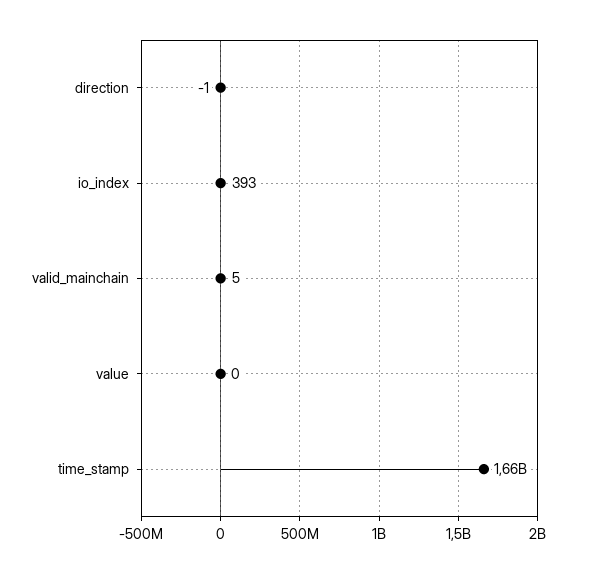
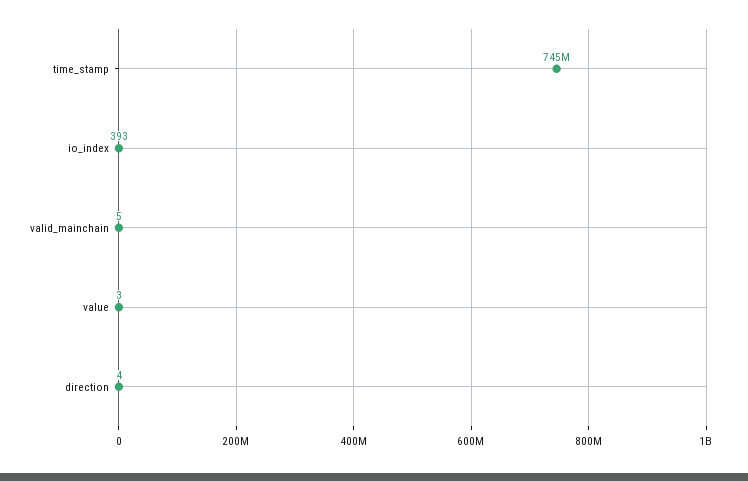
direction: -1 -> 4
value: 0 -> 3
time_stamp: 1660000000 -> 745000000

